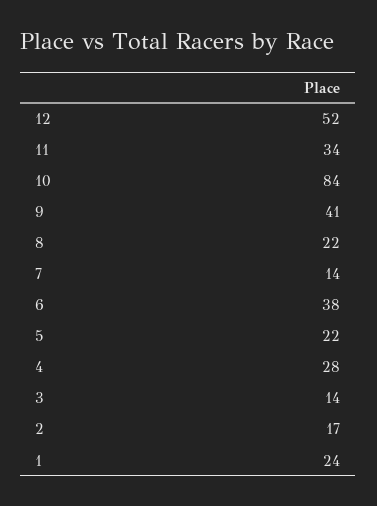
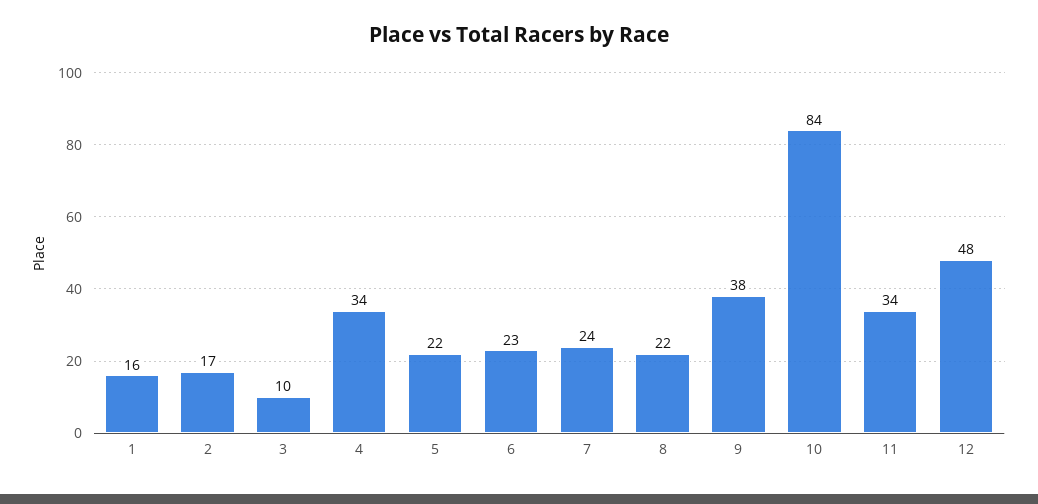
12: 52 -> 48
9: 41 -> 38
7: 14 -> 24
6: 38 -> 23
4: 28 -> 34
3: 14 -> 10
1: 24 -> 16

